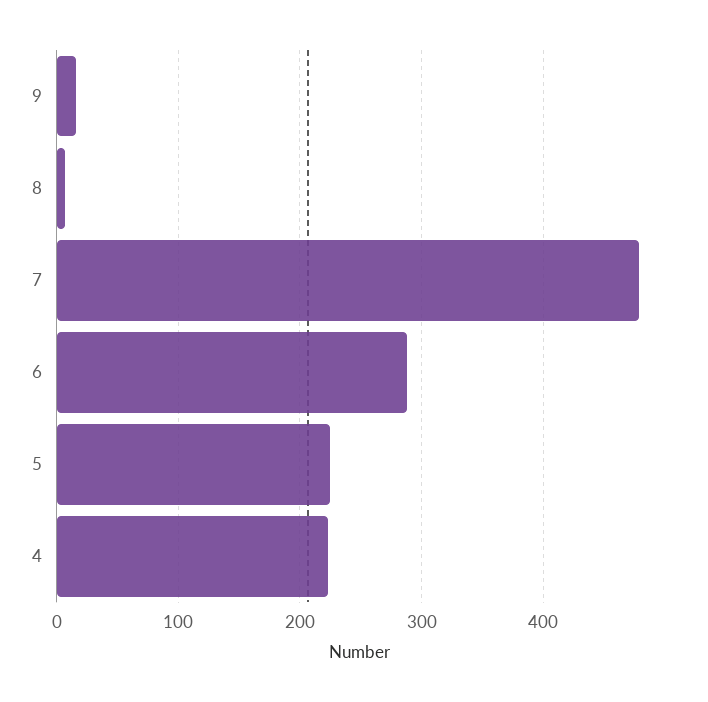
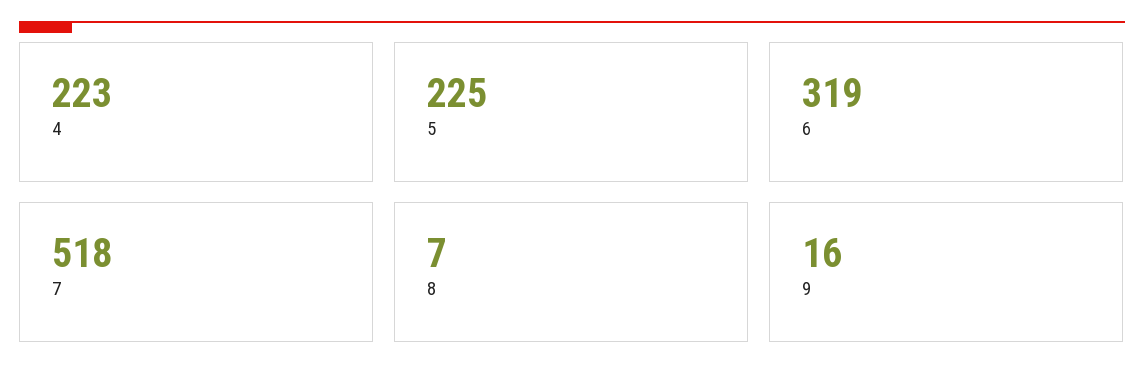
7: 480 -> 518
6: 290 -> 319

